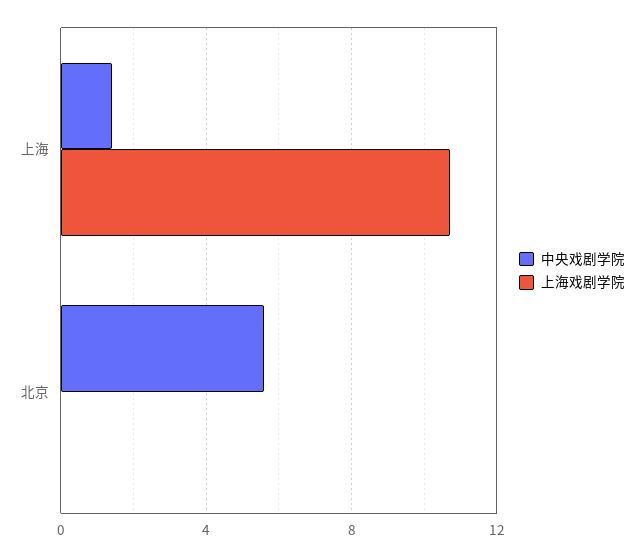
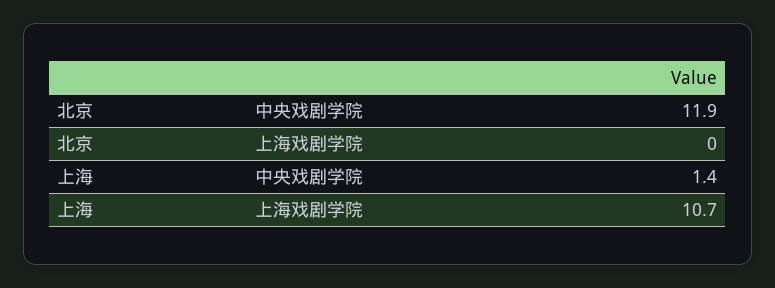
中央戏剧学院, 北京: 5.5 -> 11.9

